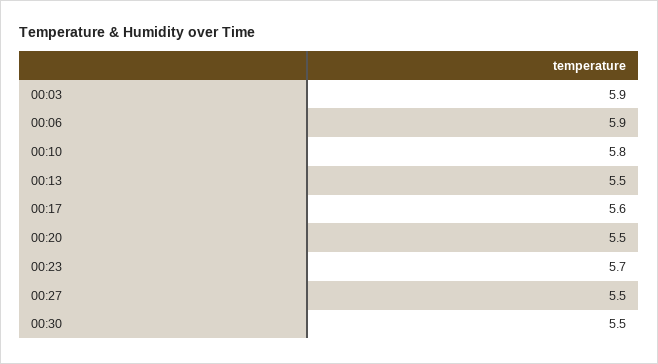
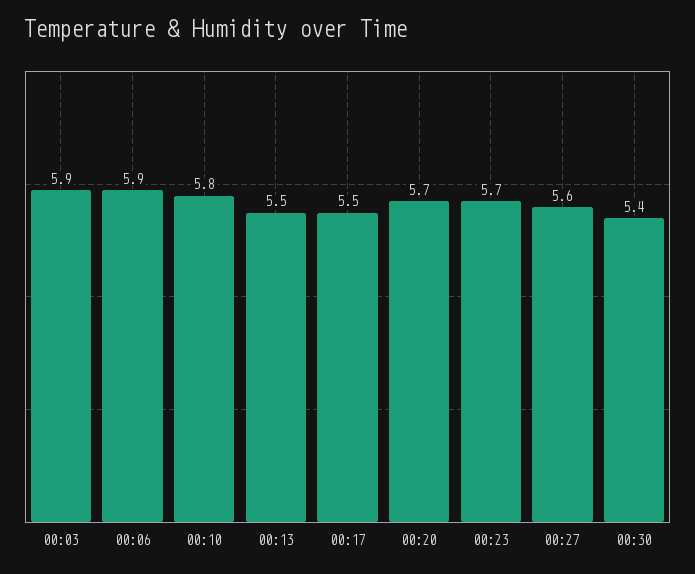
00:17: 5.6 -> 5.5
00:20: 5.5 -> 5.7
00:27: 5.5 -> 5.6
00:30: 5.5 -> 5.4

